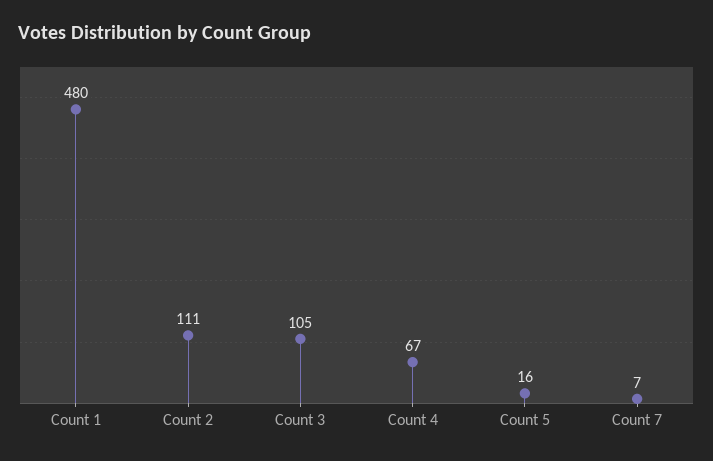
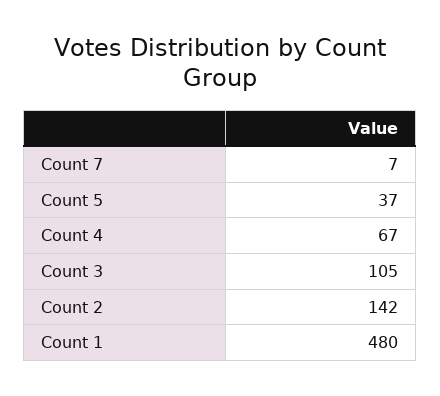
Count 2: 111 -> 142
Count 5: 16 -> 37

